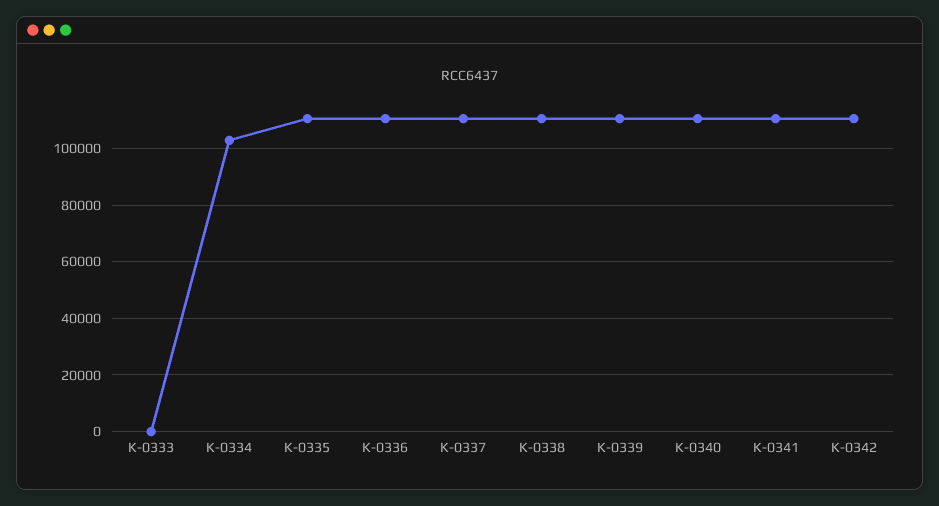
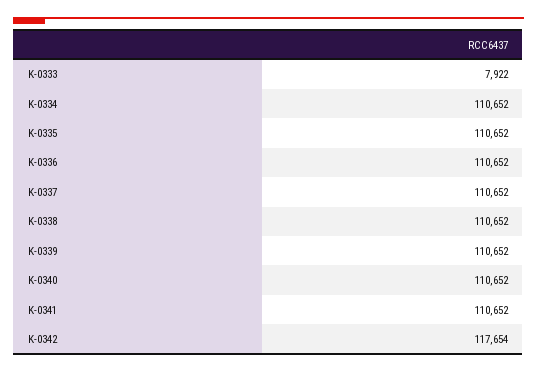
K-0333: 0 -> 7922
K-0334: 102500 -> 110652
K-0342: 110000 -> 117654

